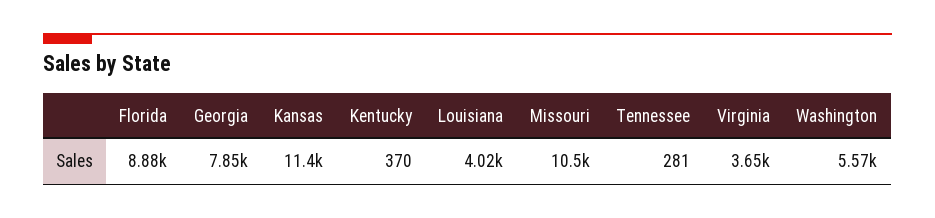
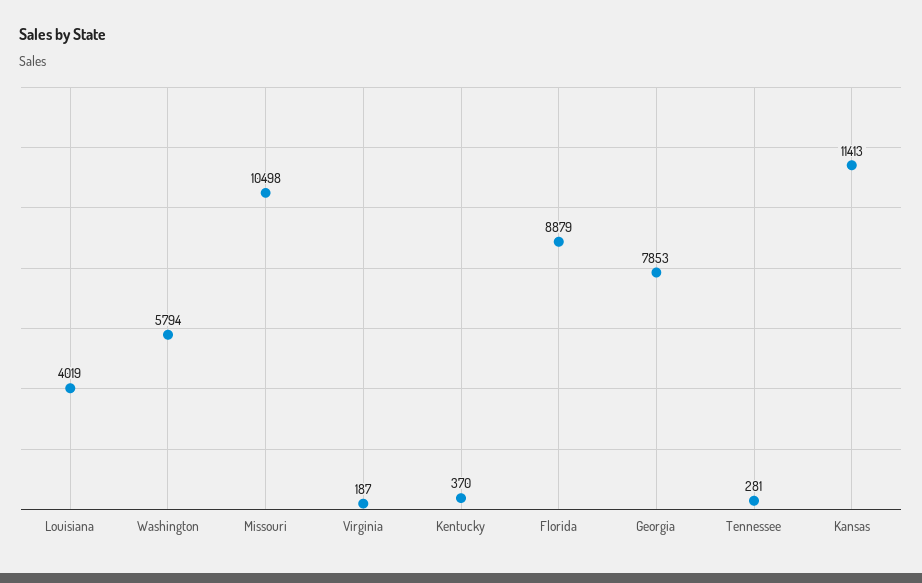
Virginia: 3650 -> 187
Washington: 5570 -> 5794

